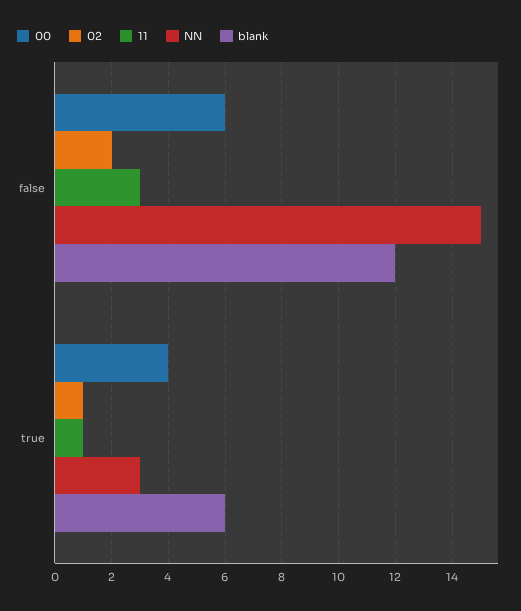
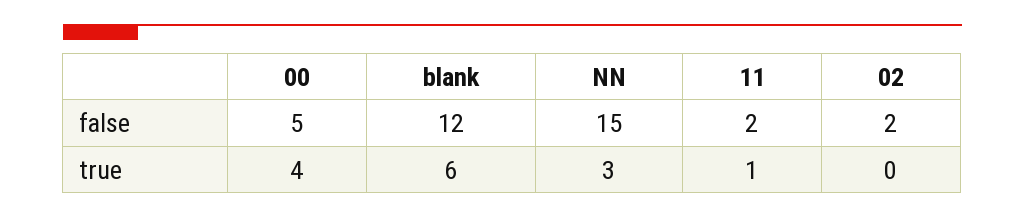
00, false: 6 -> 5
11, false: 3 -> 2
02, true: 1 -> 0

